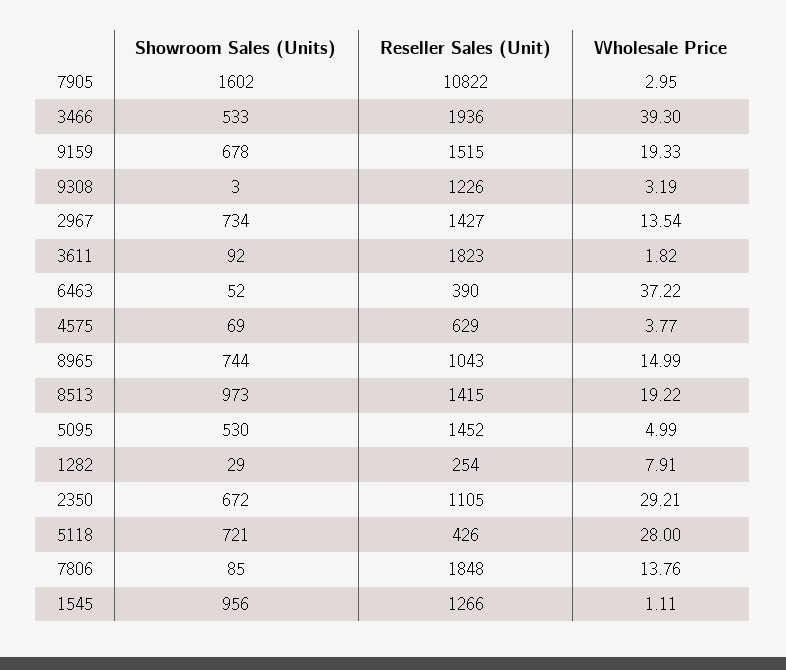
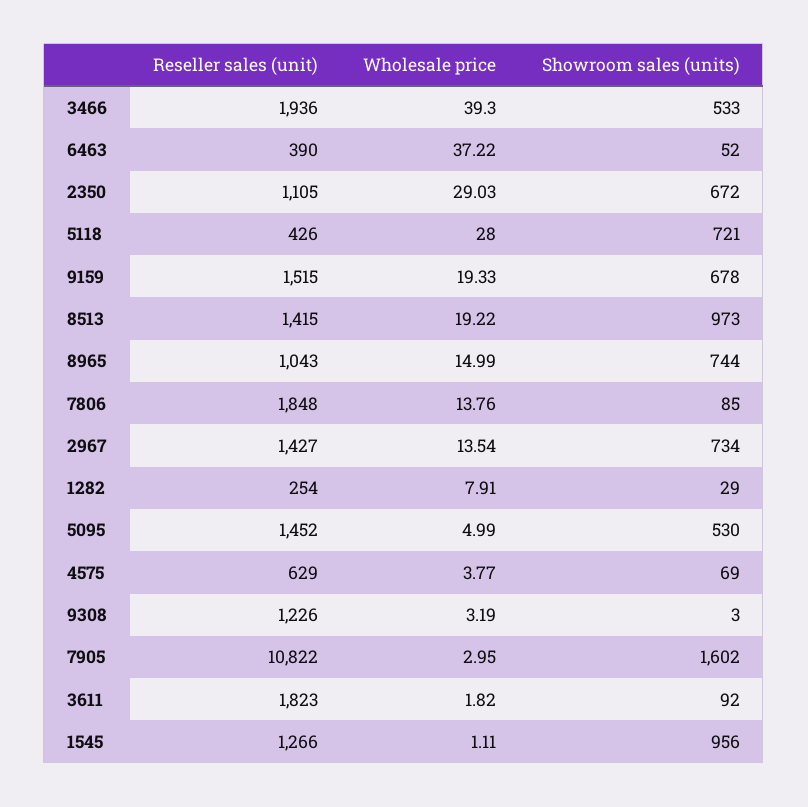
Wholesale Price, 2350: 29.21 -> 29.03

